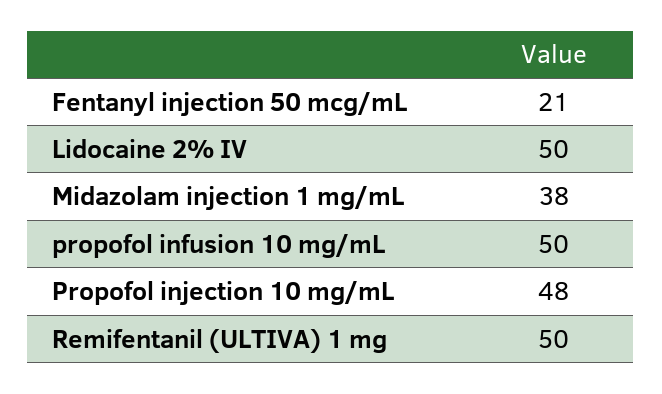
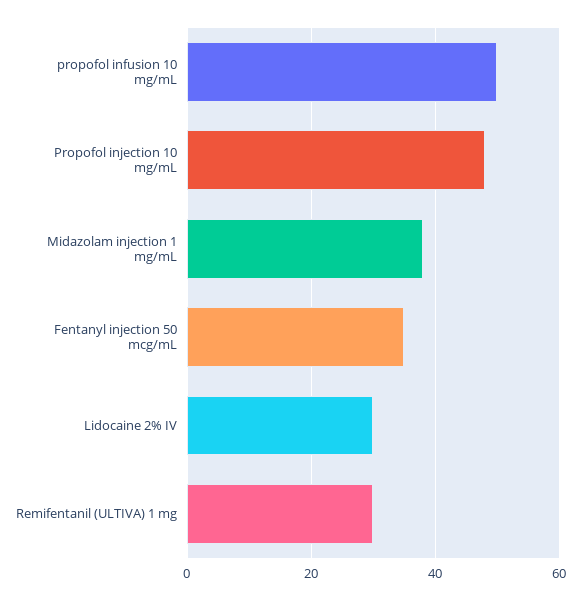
Fentanyl injection 50 mcg/mL: 21 -> 35
Lidocaine 2% IV: 50 -> 30
Remifentanil (ULTIVA) 1 mg: 50 -> 30

